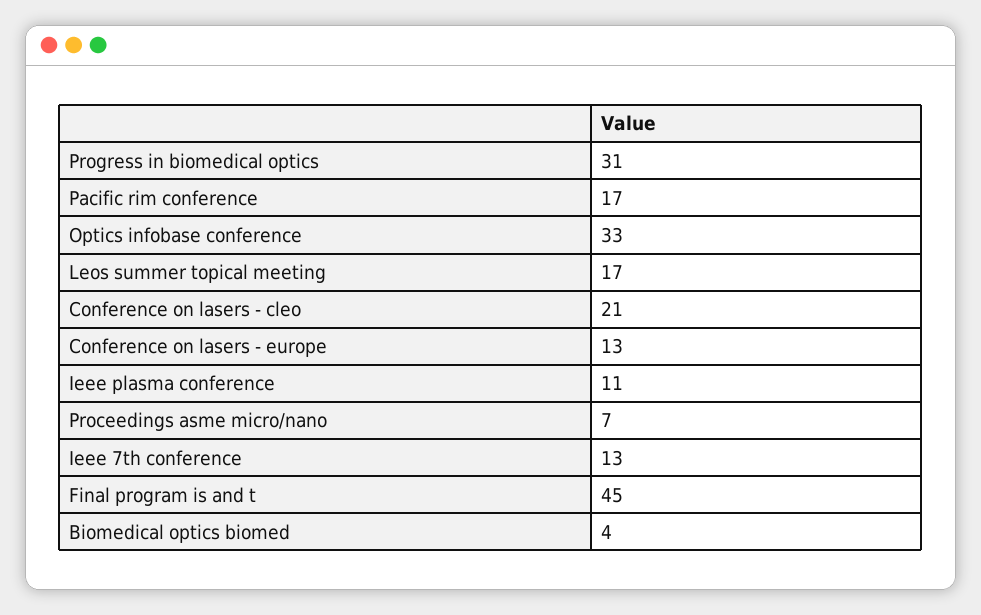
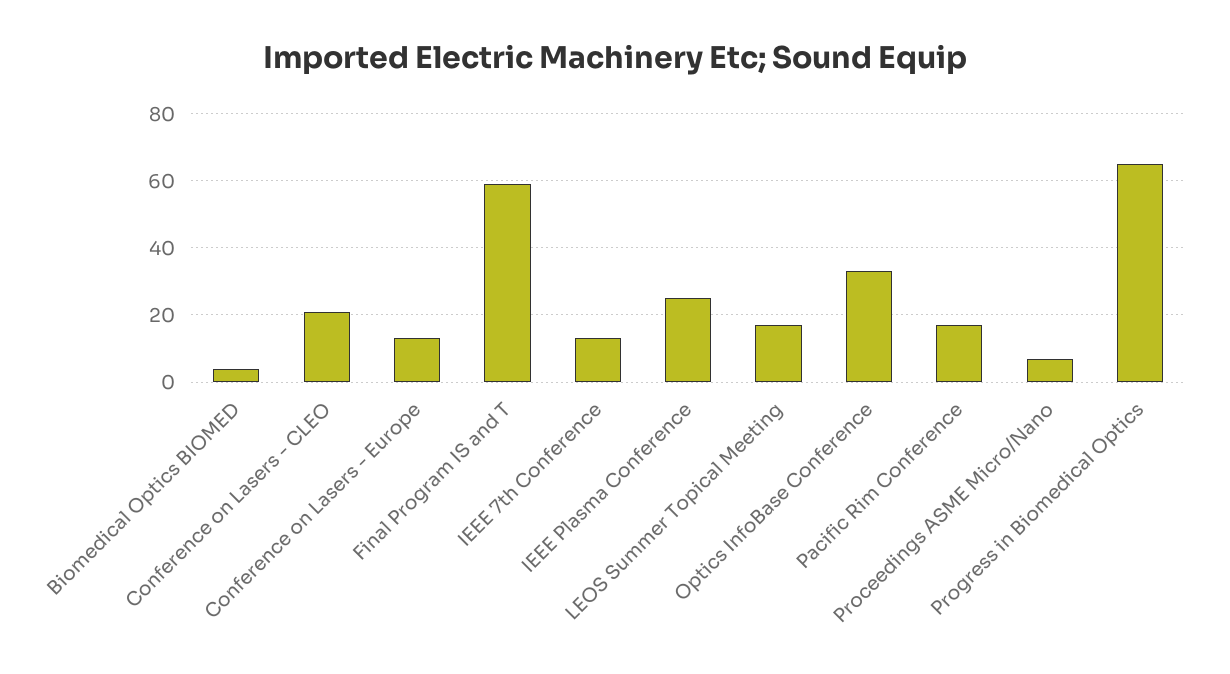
Progress in biomedical optics: 31 -> 65
Ieee plasma conference: 11 -> 25
Final program is and t: 45 -> 60

